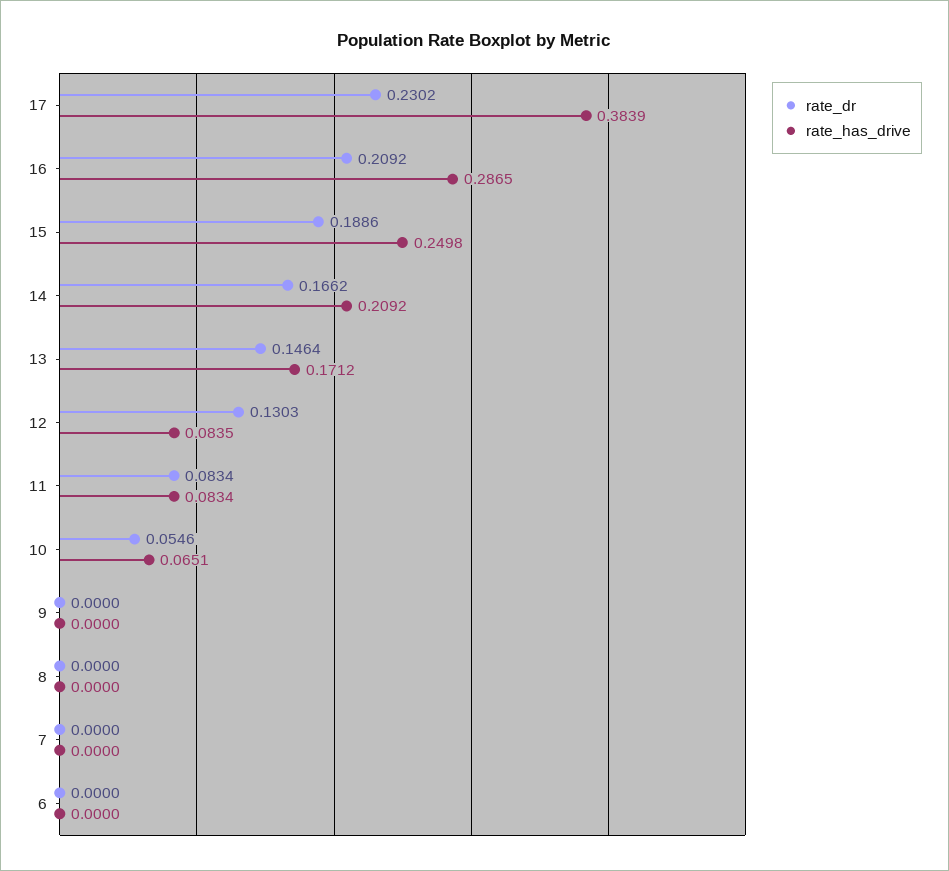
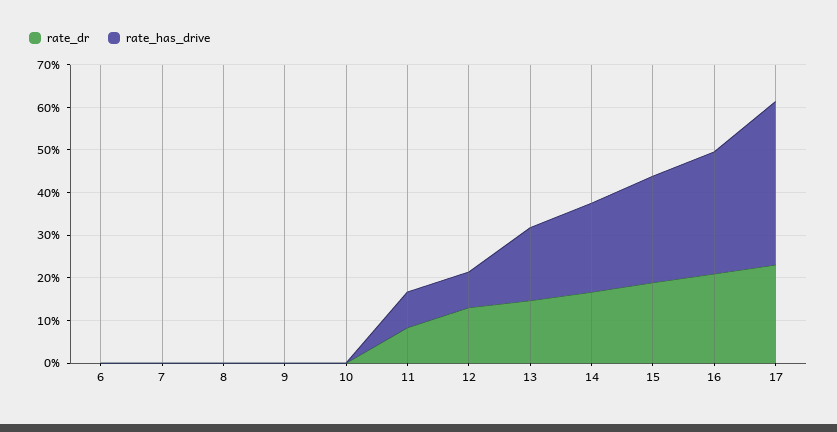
rate_dr, 10: 0.0546 -> 0
rate_has_drive, 10: 0.0651 -> 0

